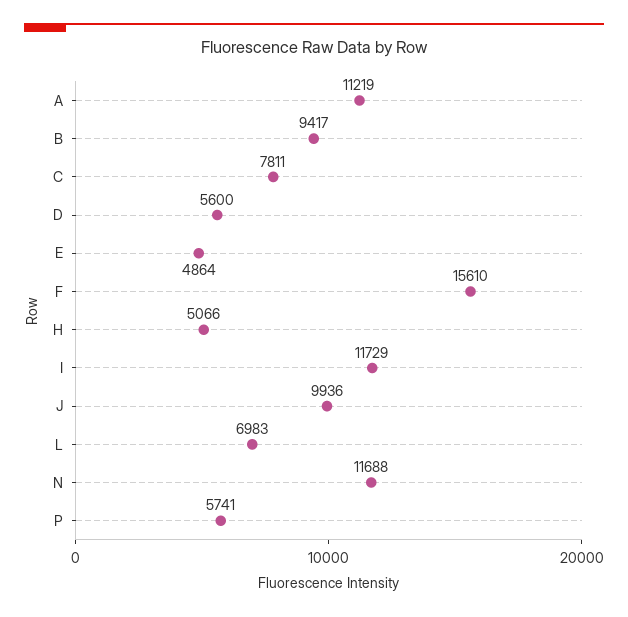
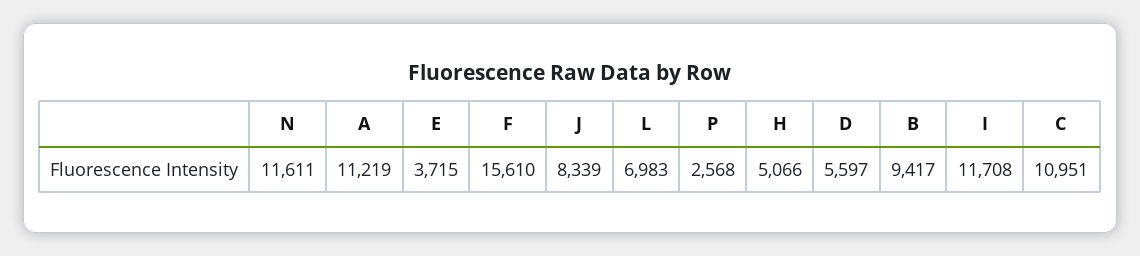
C: 7811 -> 10951
D: 5600 -> 5597
E: 4864 -> 3715
I: 11729 -> 11708
J: 9936 -> 8339
N: 11688 -> 11611
P: 5741 -> 2568

